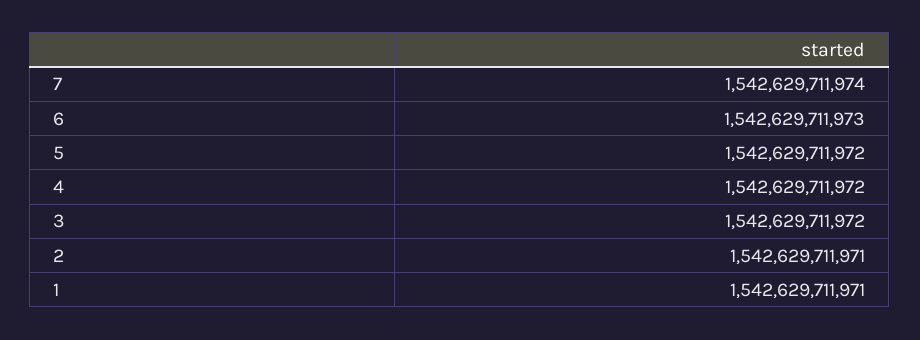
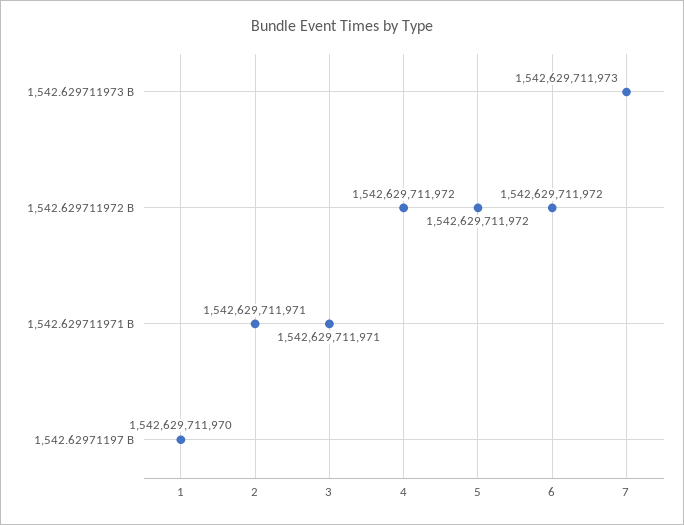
7: 1542629711974 -> 1542629711973
6: 1542629711973 -> 1542629711972
3: 1542629711972 -> 1542629711971
1: 1542629711971 -> 1542629711970

